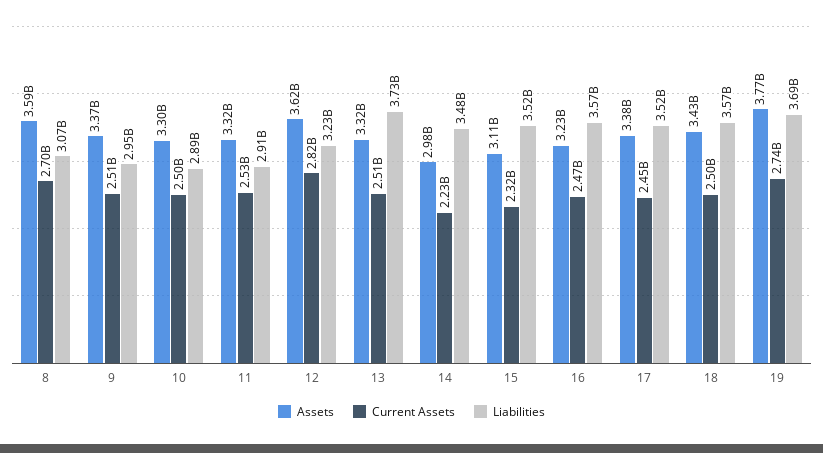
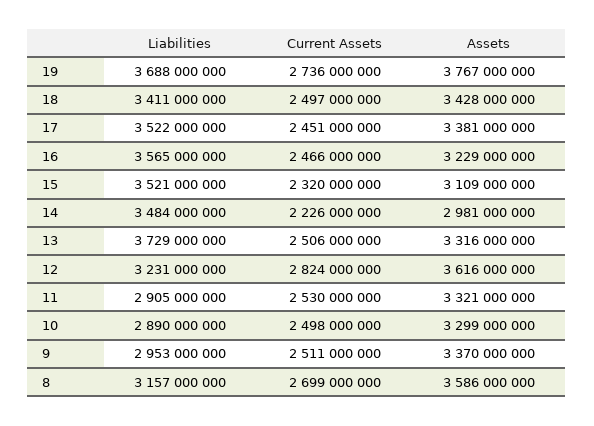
Liabilities, 8: 3070000000 -> 3157000000
Liabilities, 18: 3570000000 -> 3411000000

